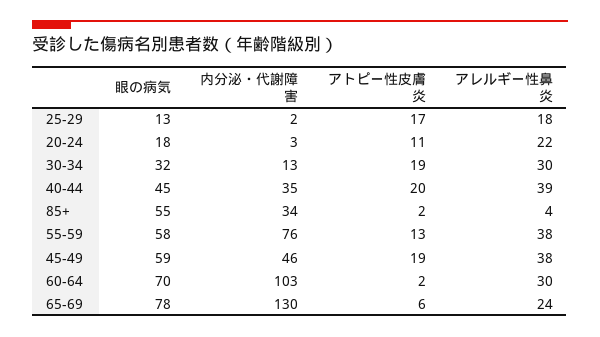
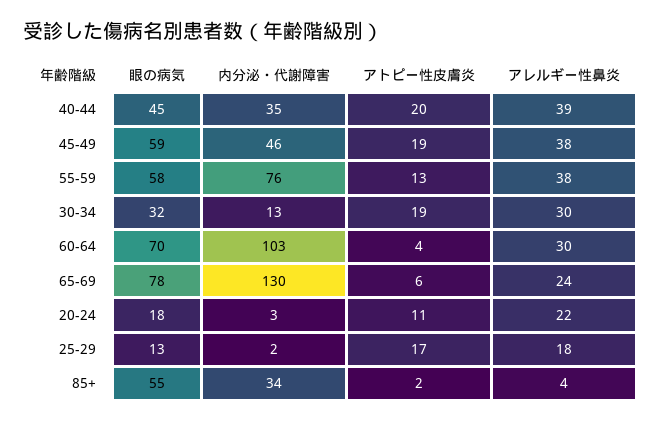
アトピー性皮膚炎, 60-64: 2 -> 4

